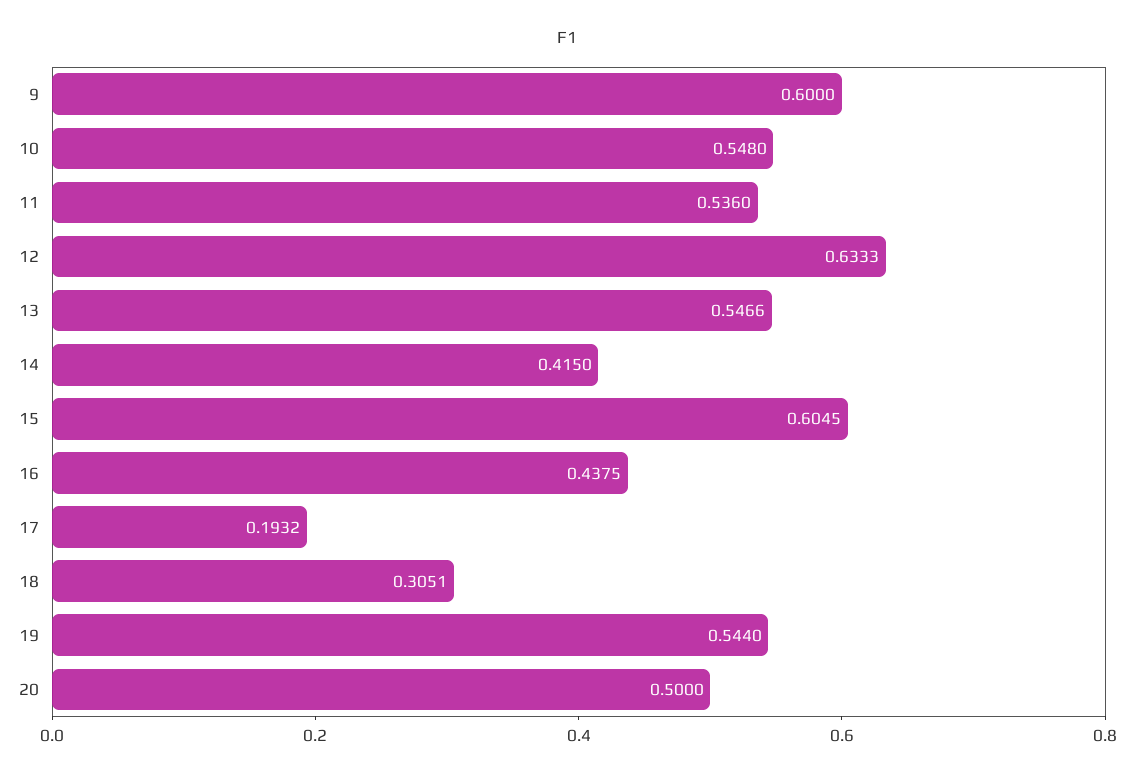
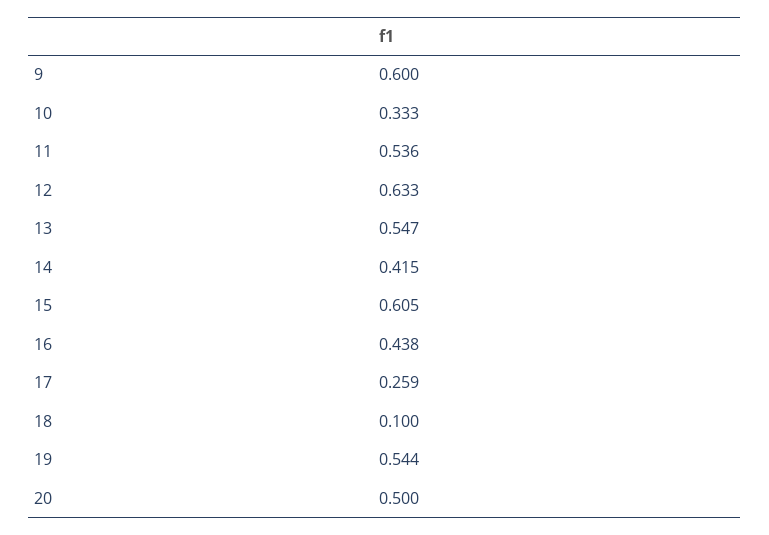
10: 0.548 -> 0.333
17: 0.1932 -> 0.259
18: 0.3051 -> 0.1

